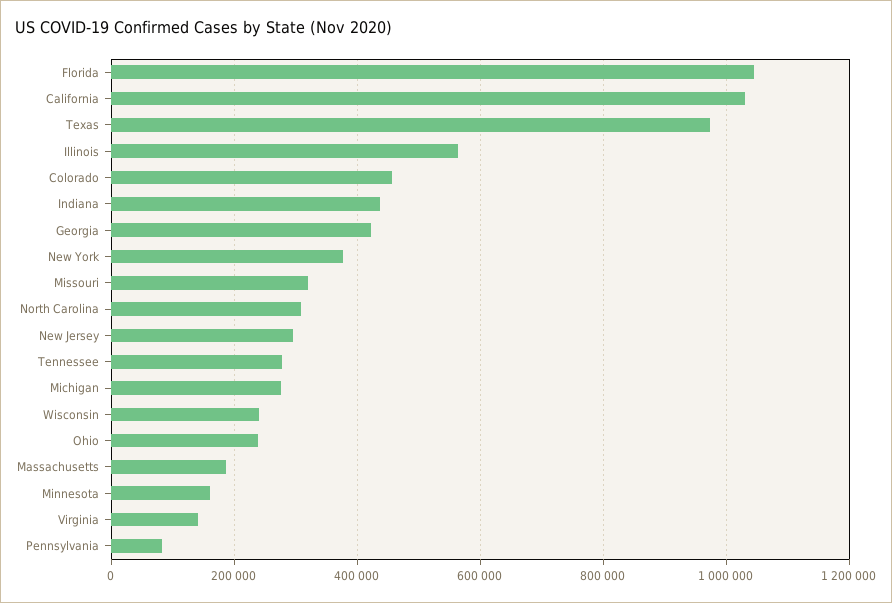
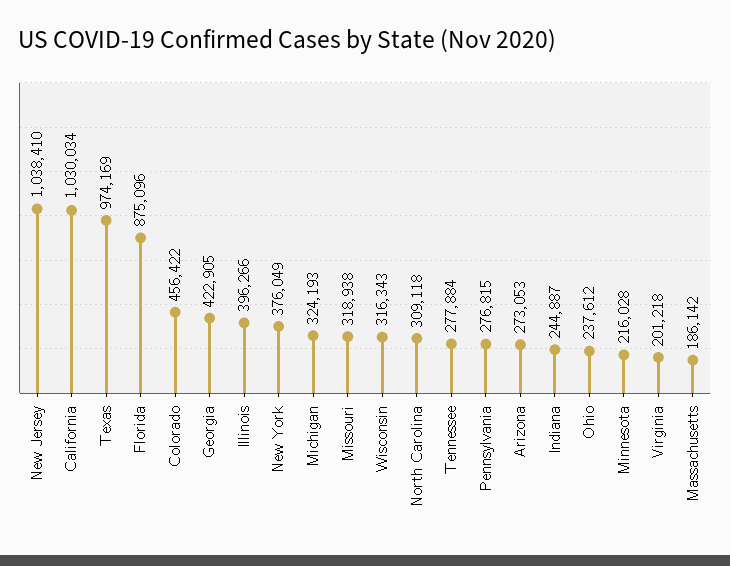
Florida: 1040000 -> 875096
Illinois: 560000 -> 396266
Indiana: 440000 -> 244887
New Jersey: 300000 -> 1038410
Michigan: 280000 -> 324193
Wisconsin: 240000 -> 316343
Minnesota: 160000 -> 216028
Virginia: 140000 -> 201218
Pennsylvania: 80000 -> 276815
Arizona: none -> 273053

